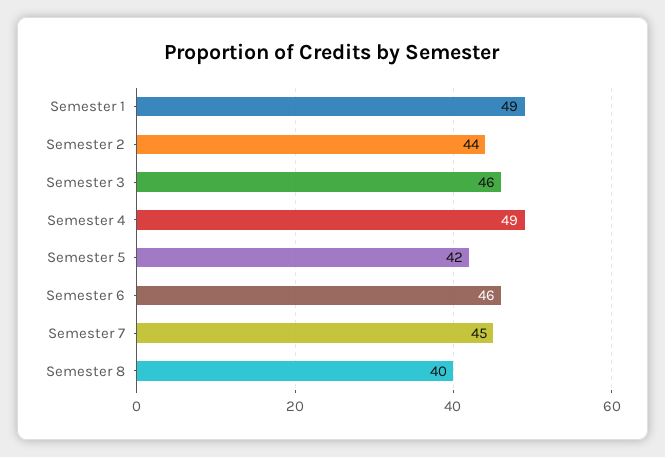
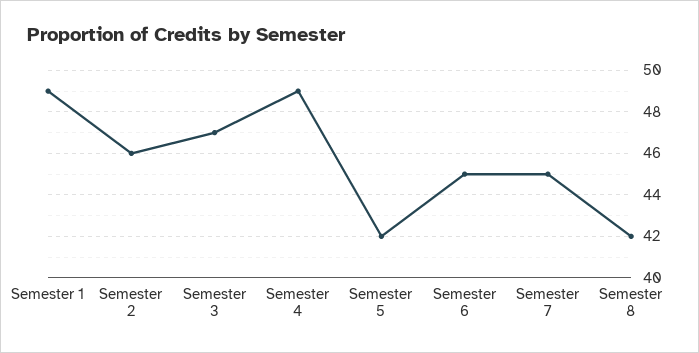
Semester 2: 44 -> 46
Semester 3: 46 -> 47
Semester 6: 46 -> 45
Semester 8: 40 -> 42

